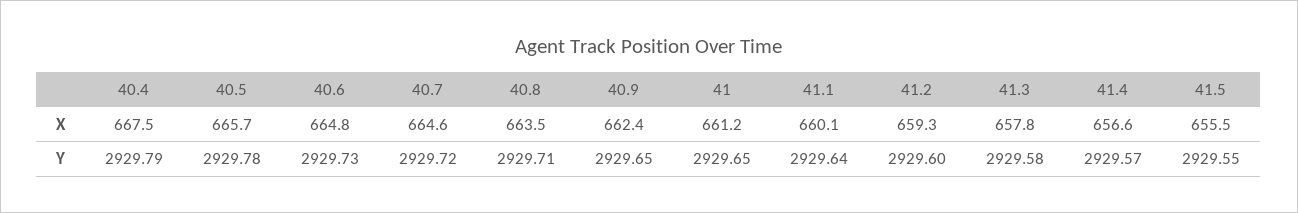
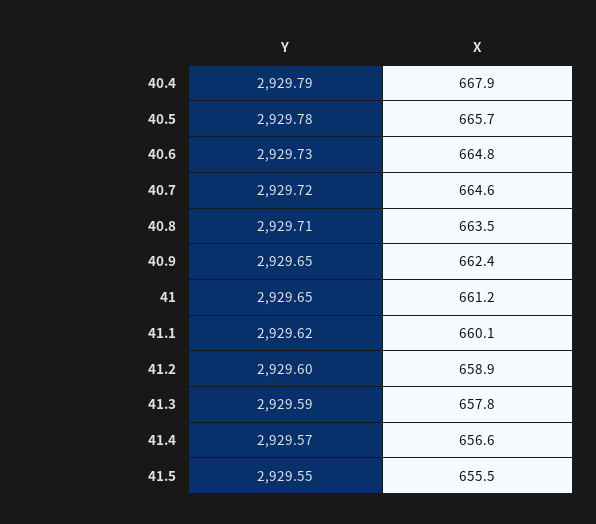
40.4, X: 667.5 -> 667.9
41.2, X: 659.3 -> 658.9
41.1, Y: 2929.64 -> 2929.62
41.3, Y: 2929.58 -> 2929.59

